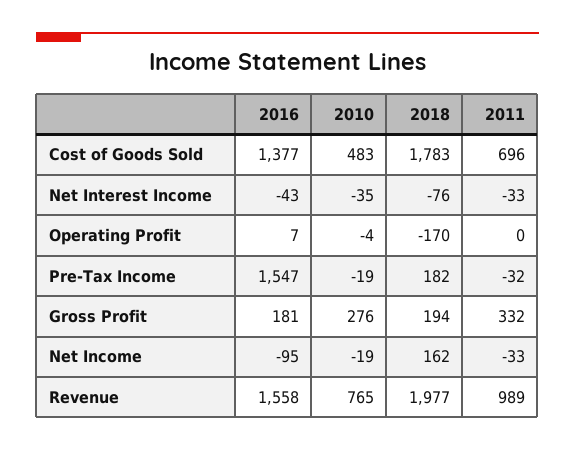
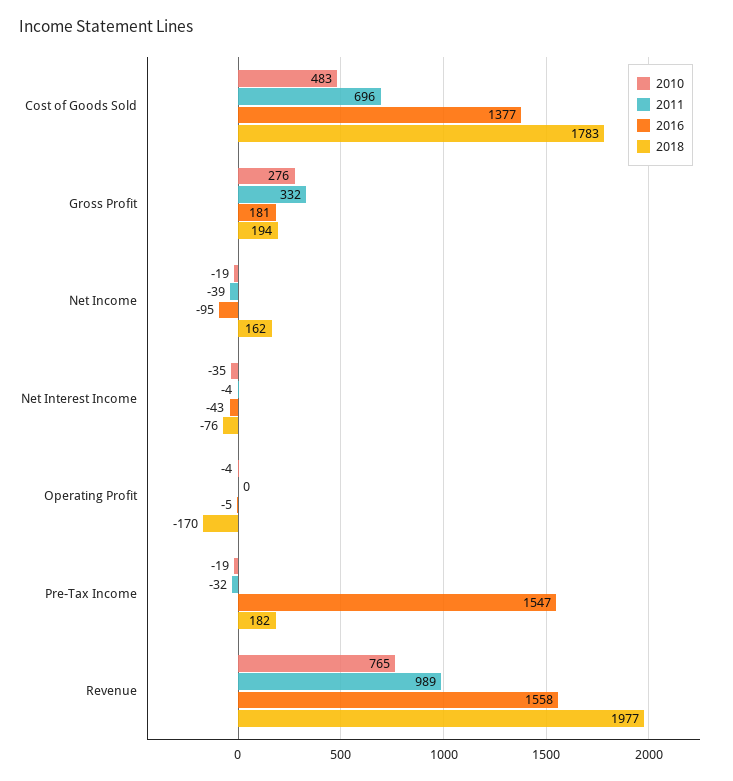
2011, Net Interest Income: -33 -> -4
2016, Operating Profit: 7 -> -5
2011, Net Income: -33 -> -39

